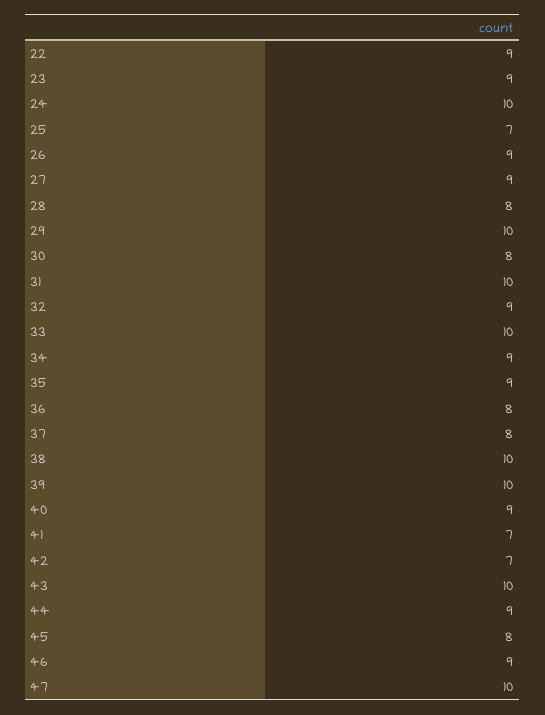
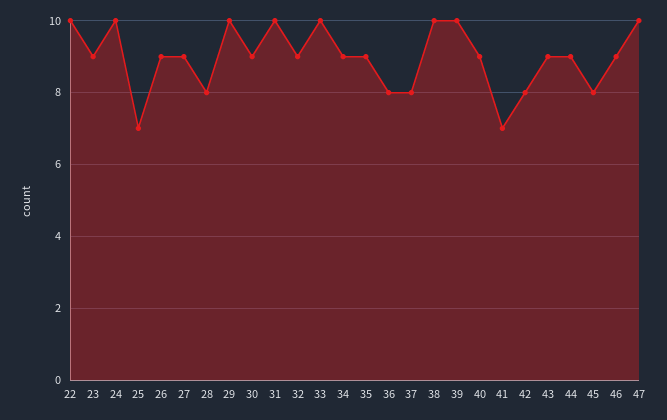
22: 9 -> 10
30: 8 -> 9
42: 7 -> 8
43: 10 -> 9

